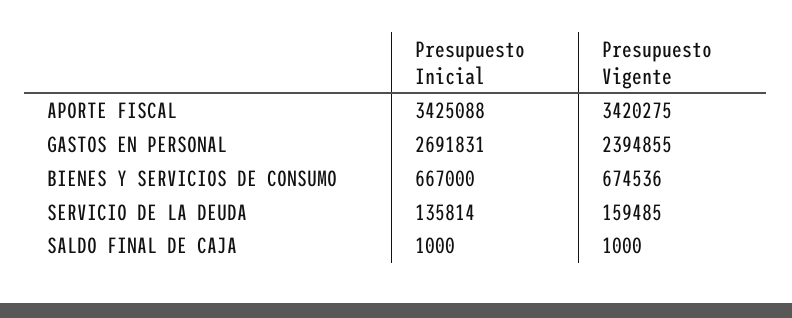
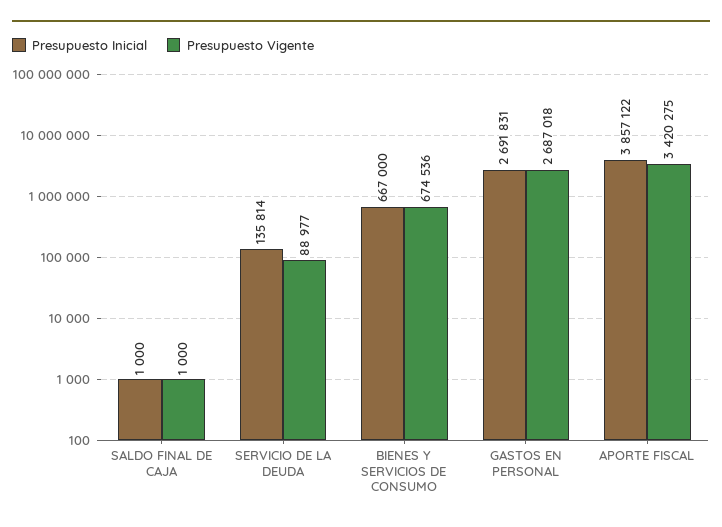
Presupuesto Inicial, APORTE FISCAL: 3425088 -> 3857122
Presupuesto Vigente, GASTOS EN PERSONAL: 2394855 -> 2687018
Presupuesto Vigente, SERVICIO DE LA DEUDA: 159485 -> 88977

